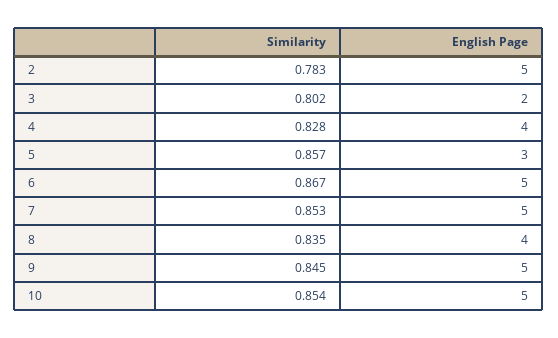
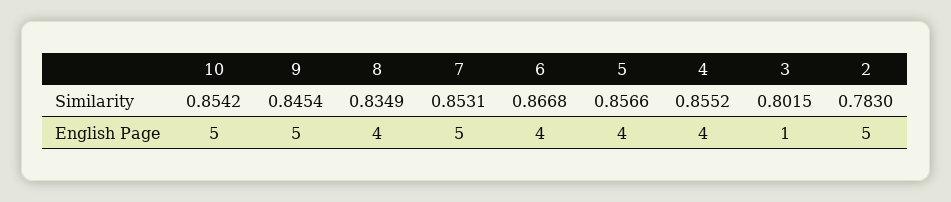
English Page, 3: 2 -> 1
Similarity, 4: 0.828 -> 0.8552
English Page, 5: 3 -> 4
English Page, 6: 5 -> 4

